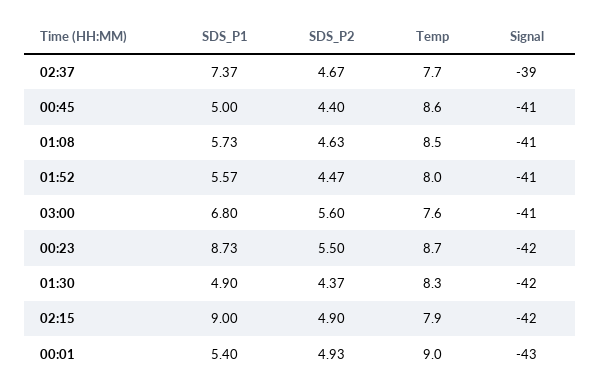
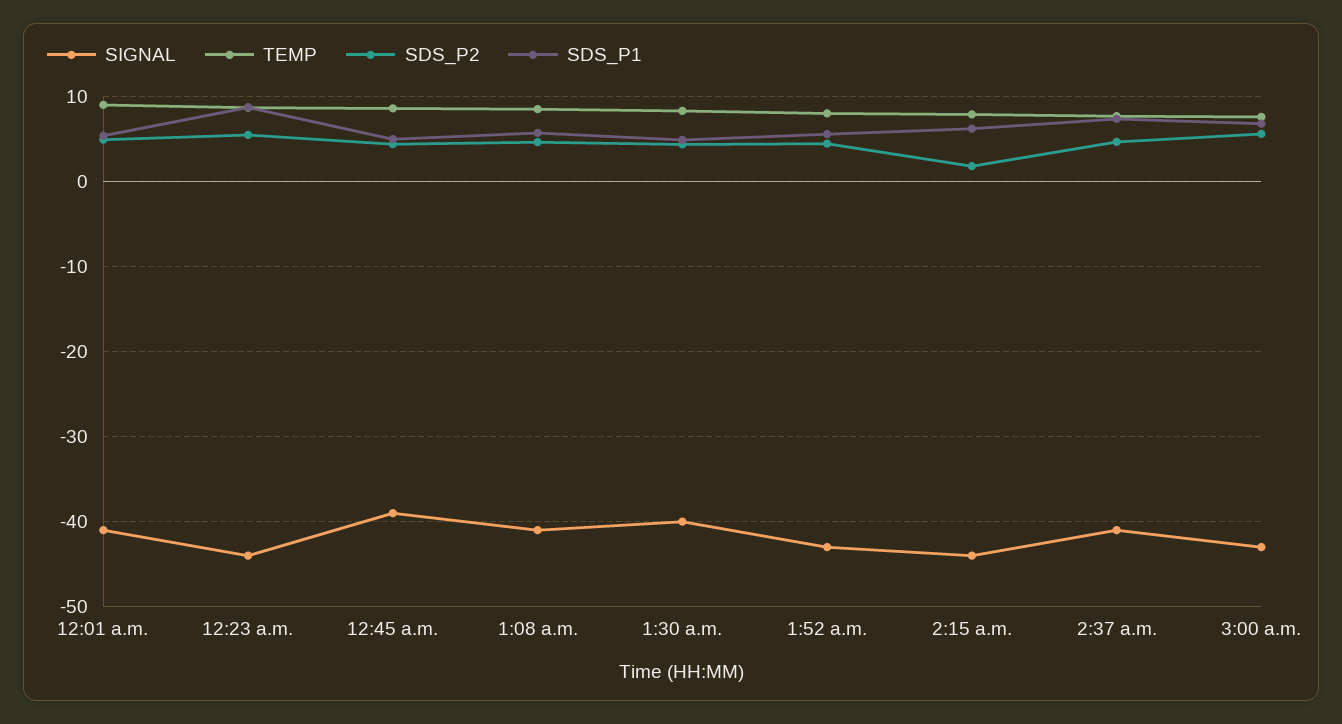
Signal, 02:37: -39 -> -41
Signal, 00:45: -41 -> -39
Signal, 01:52: -41 -> -43
Signal, 03:00: -41 -> -43
Signal, 00:23: -42 -> -44
Signal, 01:30: -42 -> -40
SDS_P1, 02:15: 9 -> 6
SDS_P2, 02:15: 4.9 -> 2
Signal, 02:15: -42 -> -44
Signal, 00:01: -43 -> -41

